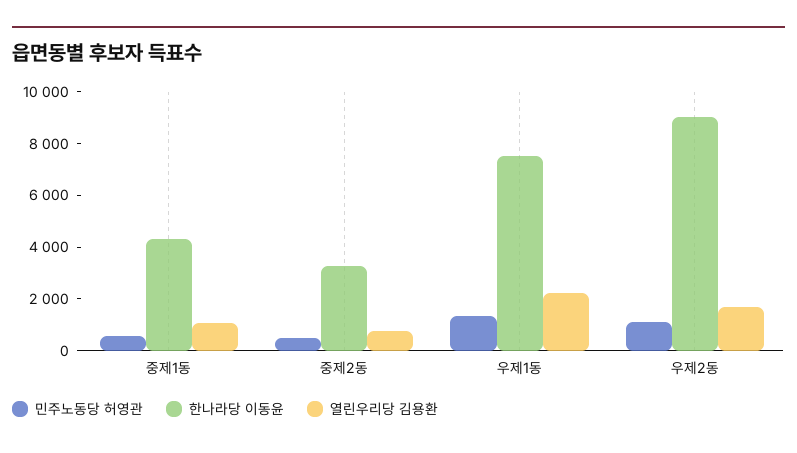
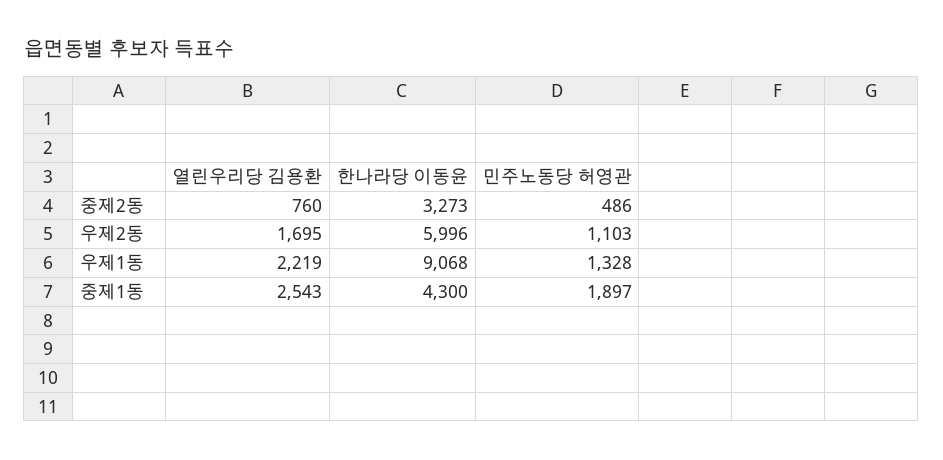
민주노동당 허영관, 중제1동: 500 -> 1897
열린우리당 김용환, 중제1동: 1000 -> 2543
한나라당 이동윤, 우제1동: 7500 -> 9068
한나라당 이동윤, 우제2동: 9000 -> 5996

